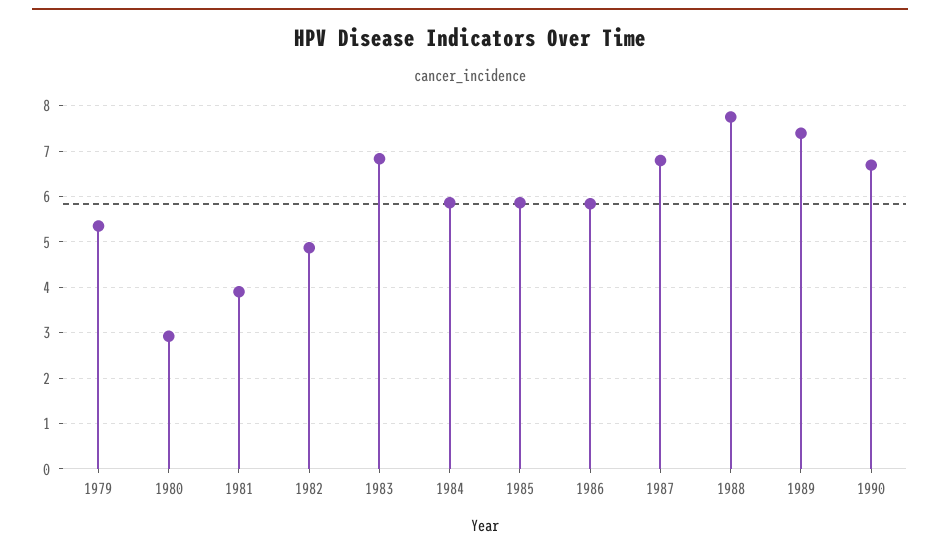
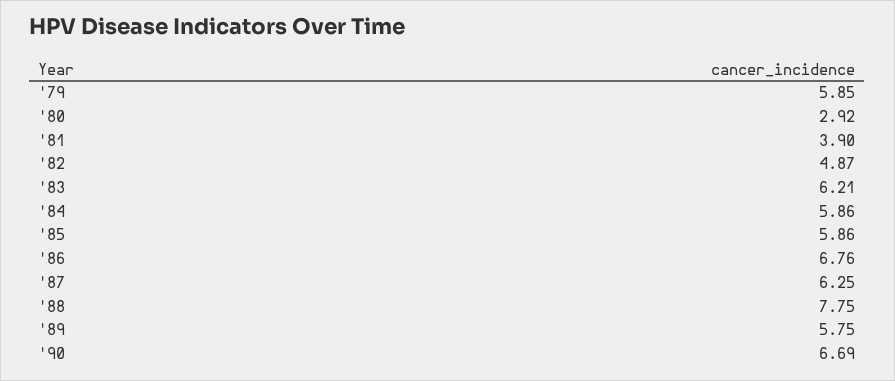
1979: 5.4 -> 5.85
1983: 6.8 -> 6.21
1986: 5.8 -> 6.76
1987: 6.8 -> 6.25
1989: 7.4 -> 5.75

